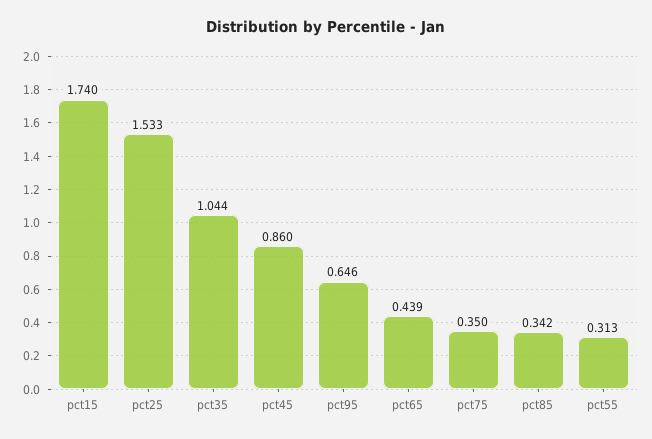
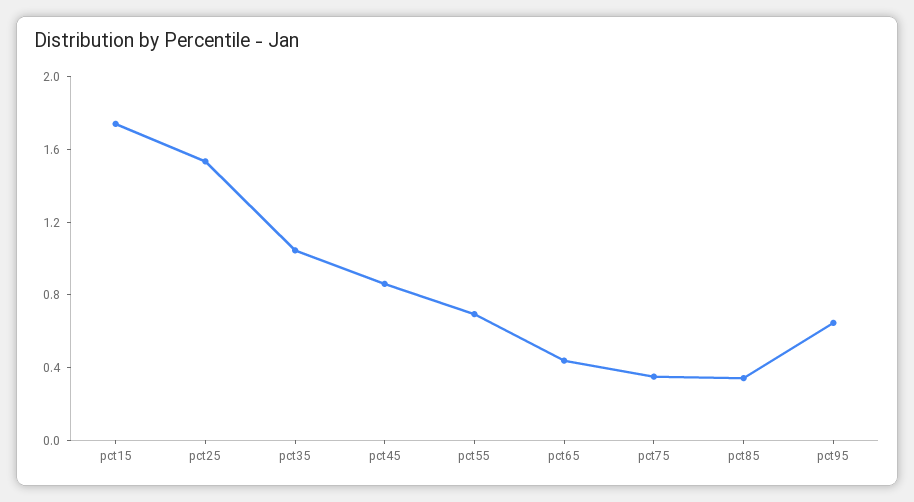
pct55: 0.313 -> 0.7

